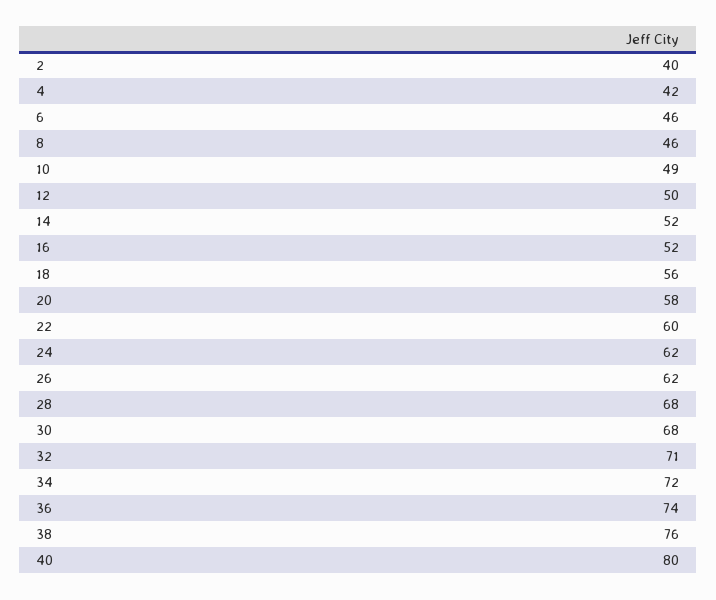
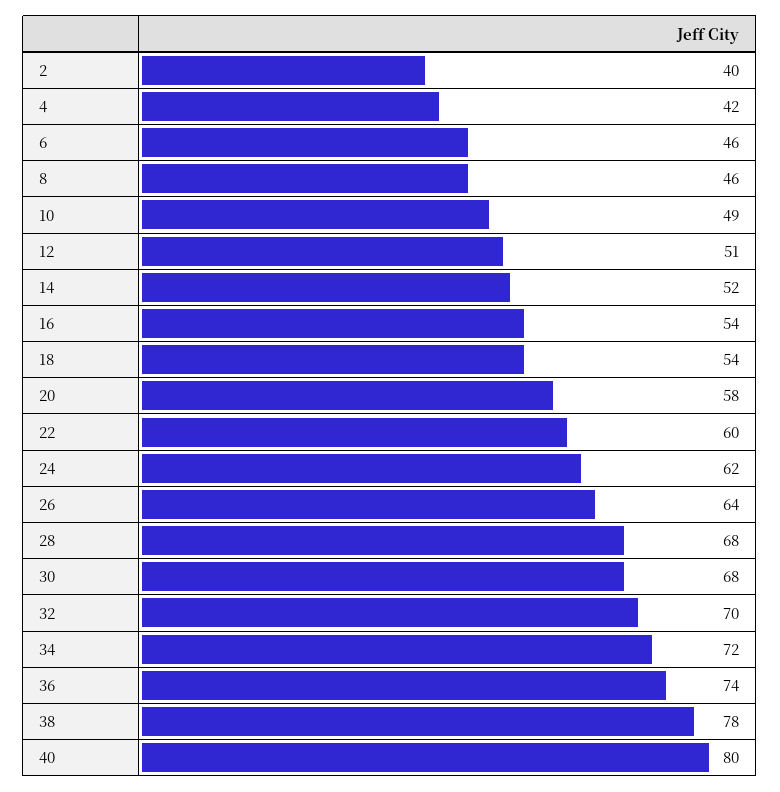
12: 50 -> 51
16: 52 -> 54
18: 56 -> 54
26: 62 -> 64
32: 71 -> 70
38: 76 -> 78

